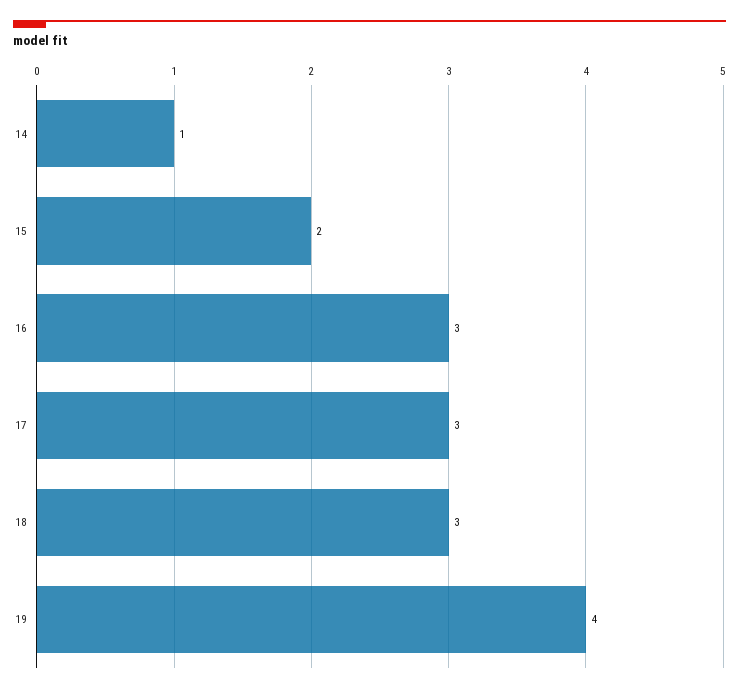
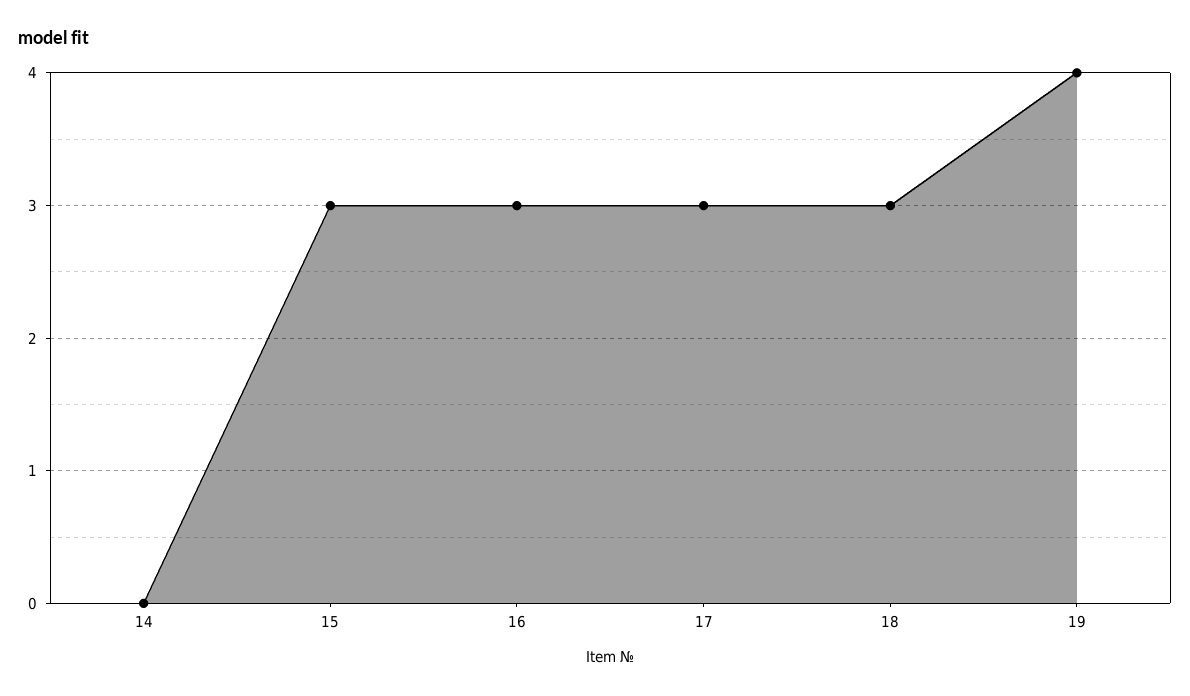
14: 1 -> 0
15: 2 -> 3

